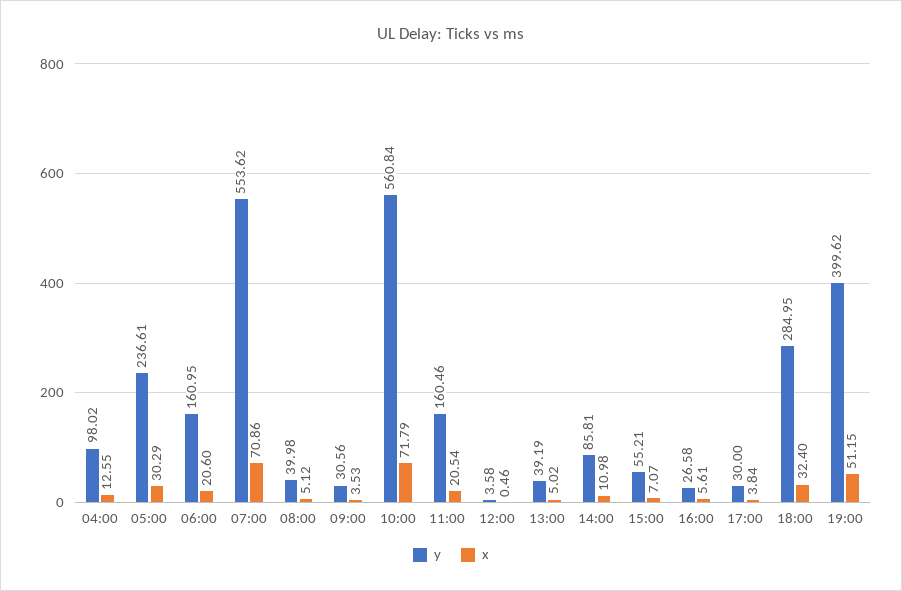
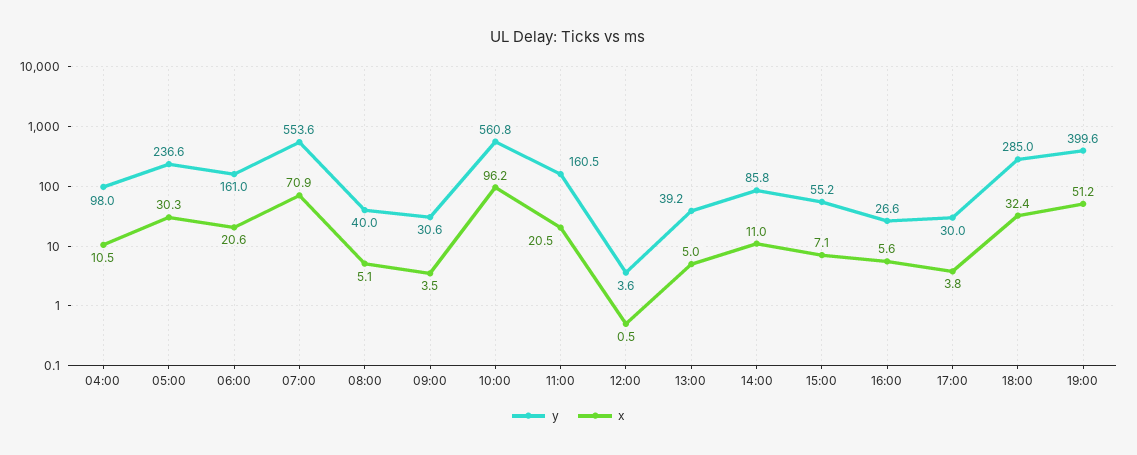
x, 04:00: 12.55 -> 10.5
x, 10:00: 71.79 -> 96.2

